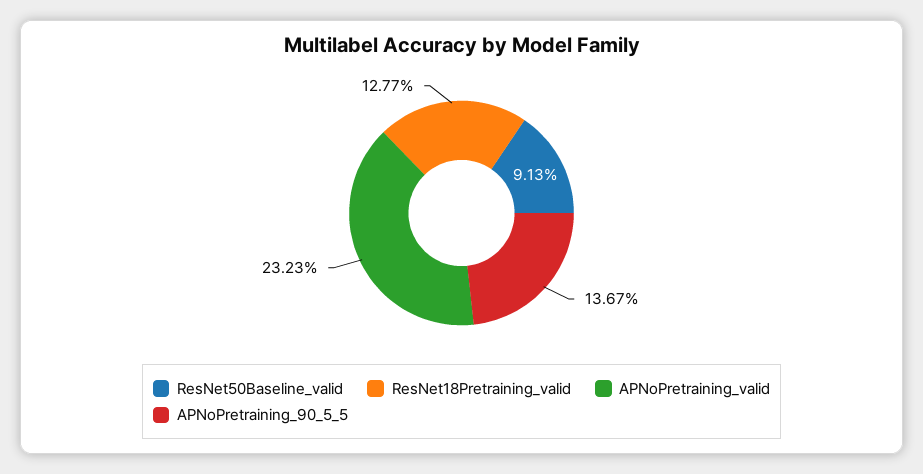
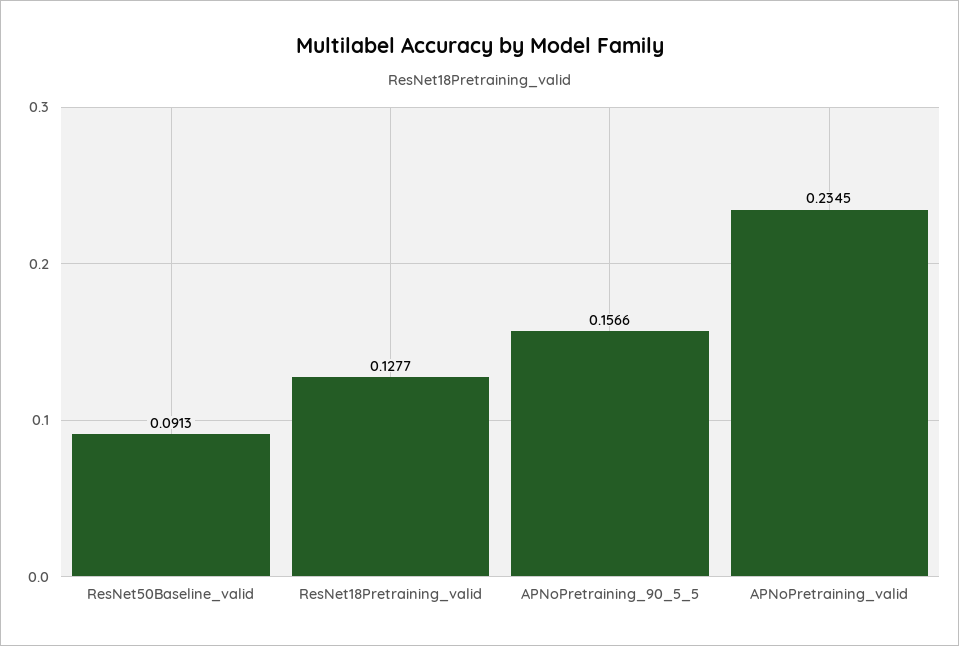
APNoPretraining_valid: 0.2323 -> 0.2345
APNoPretraining_90_5_5: 0.1367 -> 0.1566

